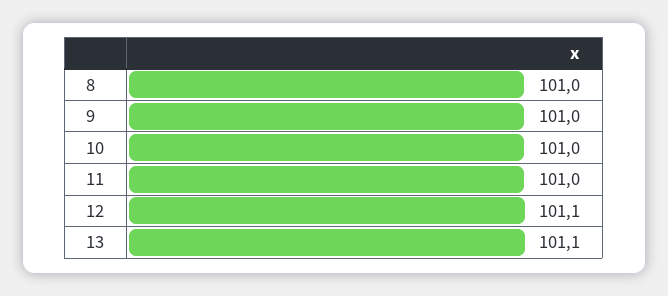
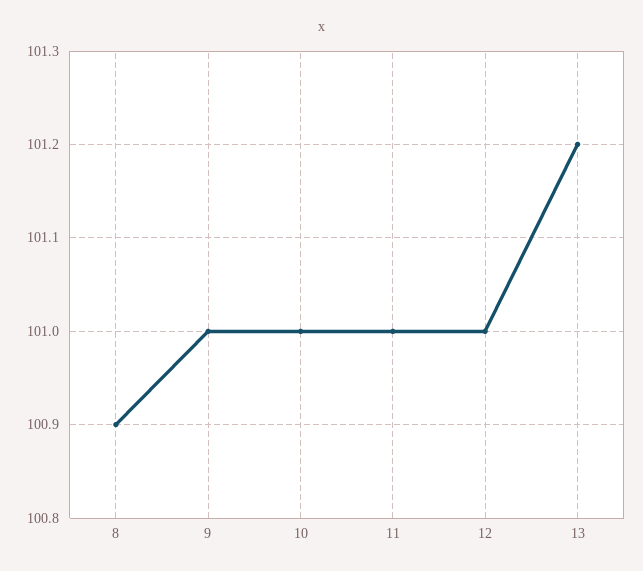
8: 101 -> 100.9
12: 101.1 -> 101
13: 101.1 -> 101.2

